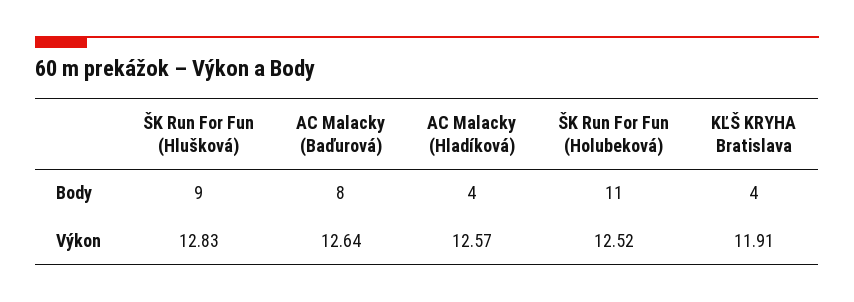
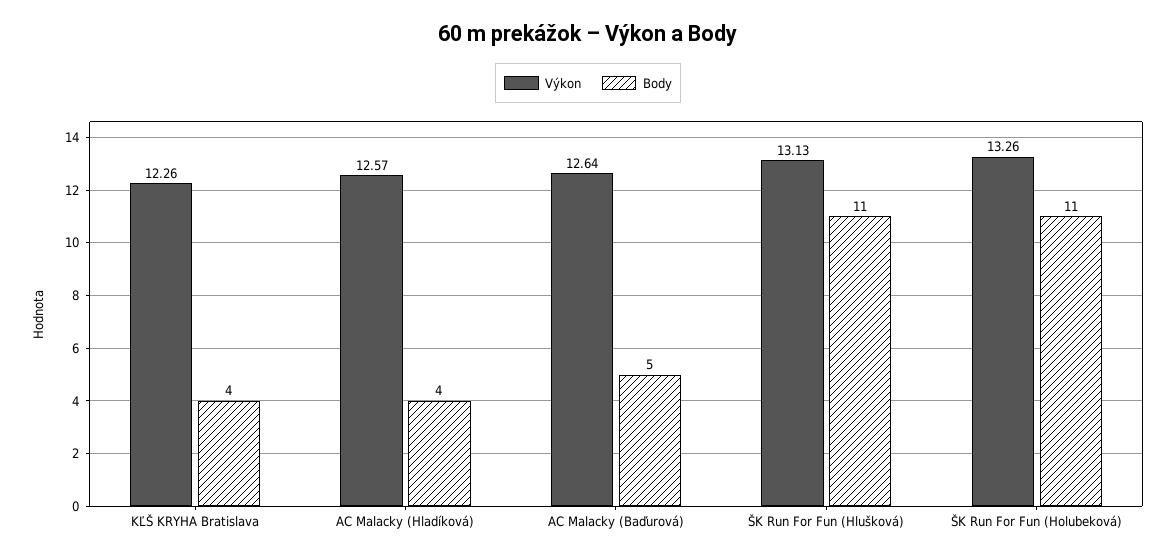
Body, ŠK Run For Fun (Hlušková): 9 -> 11
Body, AC Malacky (Baďurová): 8 -> 5
Výkon, ŠK Run For Fun (Hlušková): 12.83 -> 13.13
Výkon, ŠK Run For Fun (Holubeková): 12.52 -> 13.26
Výkon, KĽŠ KRYHA Bratislava: 11.91 -> 12.26

